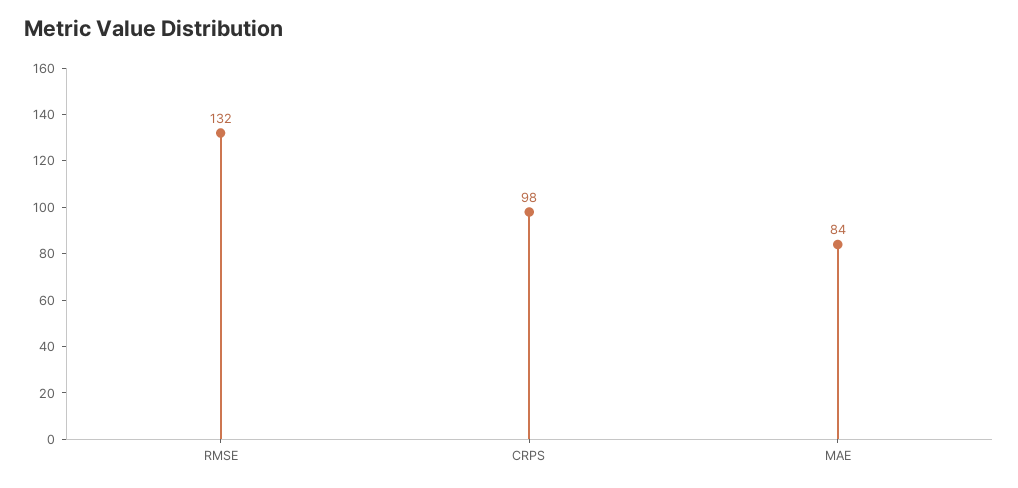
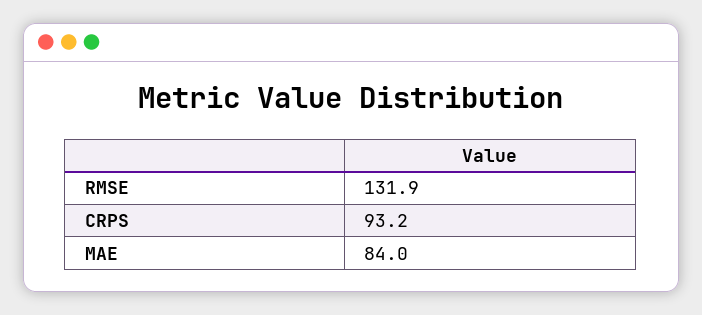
CRPS: 98 -> 93.2

